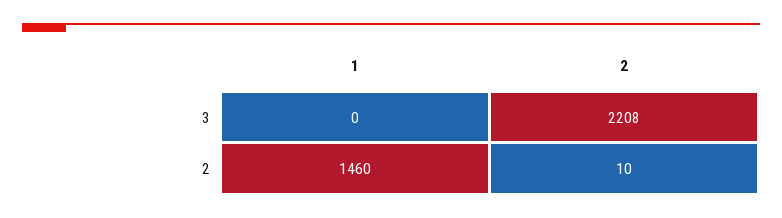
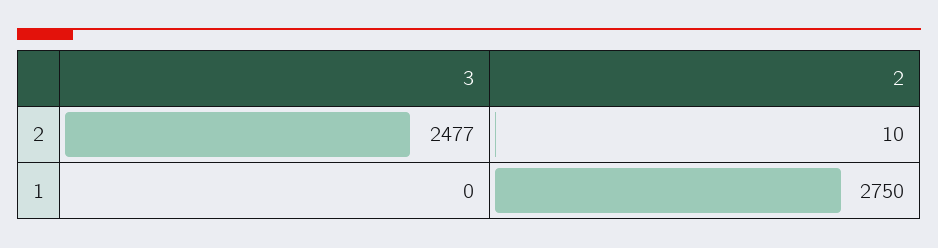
2, 3: 2208 -> 2477
1, 2: 1460 -> 2750

